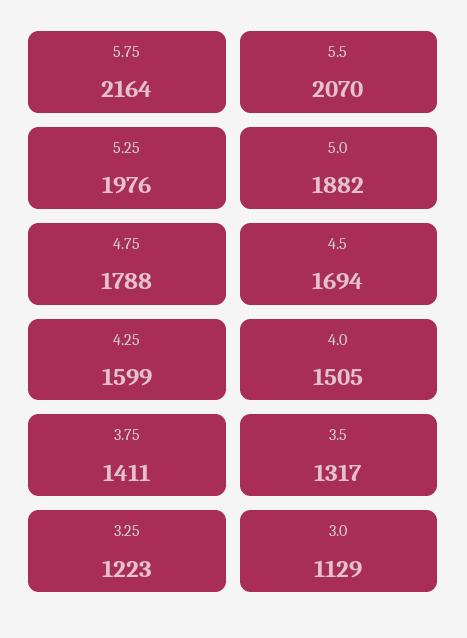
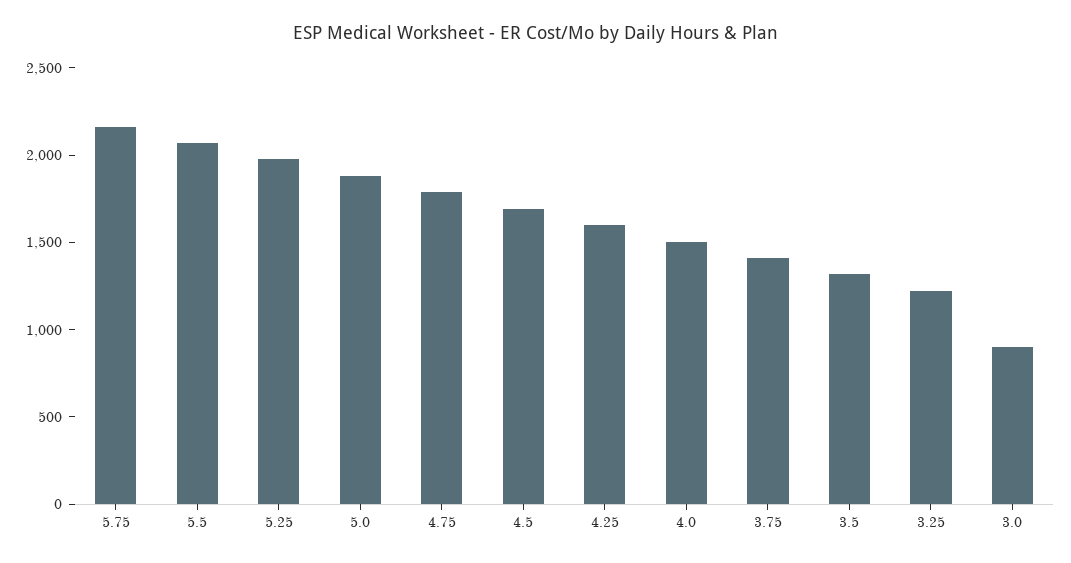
3.0: 1129 -> 900

